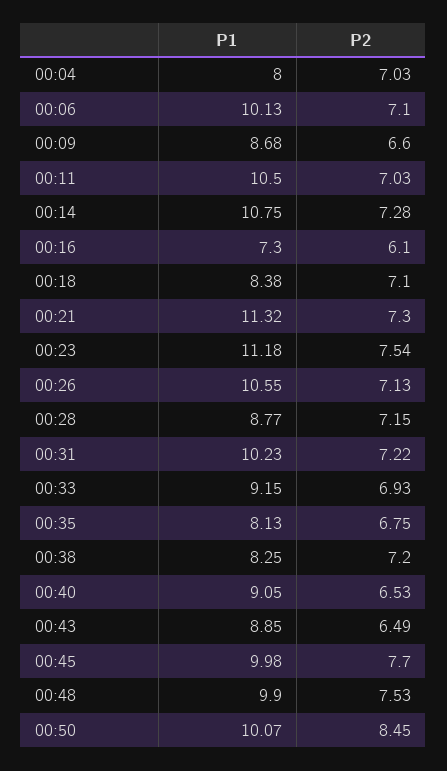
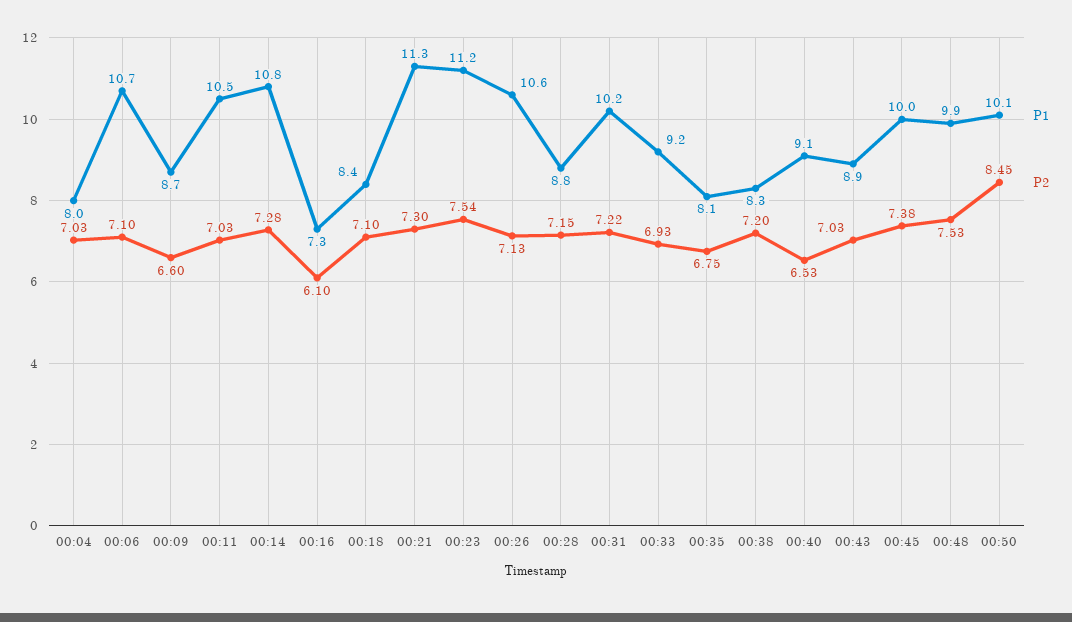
P1, 00:06: 10.13 -> 10.7
P2, 00:43: 6.49 -> 7.03
P2, 00:45: 7.7 -> 7.38

